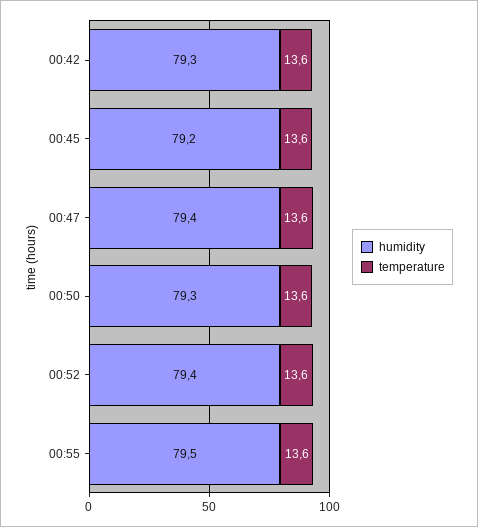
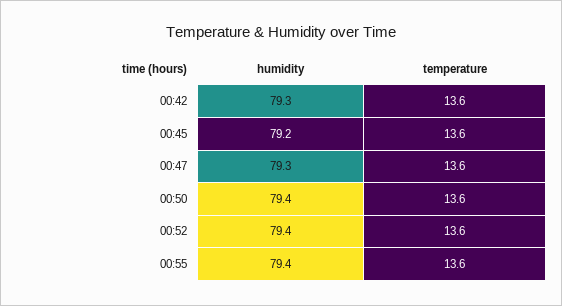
humidity, 00:47: 79.4 -> 79.3
humidity, 00:50: 79.3 -> 79.4
humidity, 00:55: 79.5 -> 79.4

